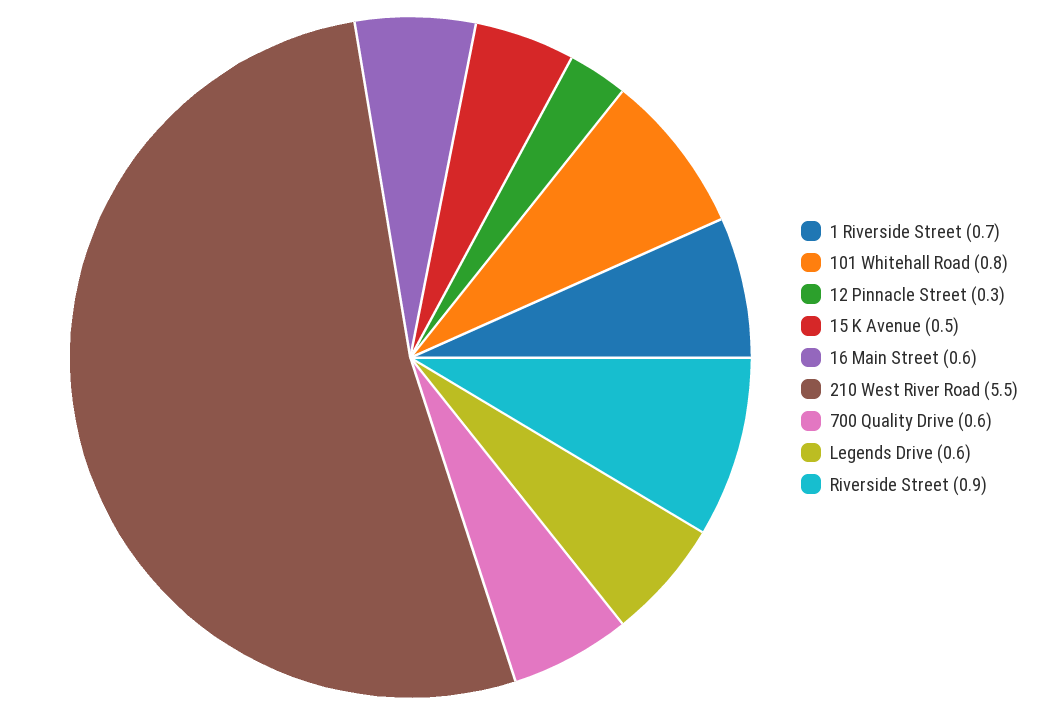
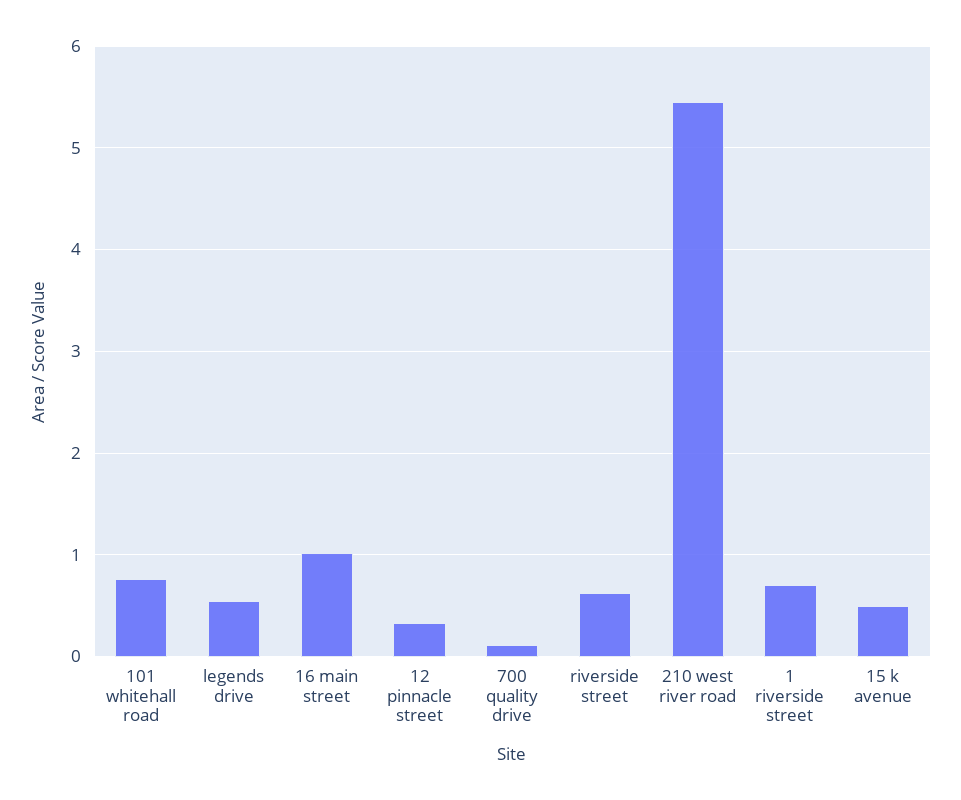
16 Main Street: 0.6 -> 1
700 Quality Drive: 0.6 -> 0.1
Riverside Street: 0.9 -> 0.6

